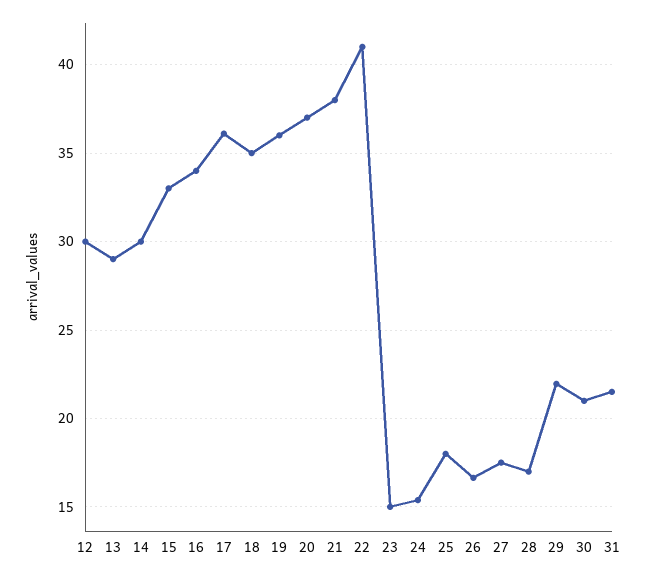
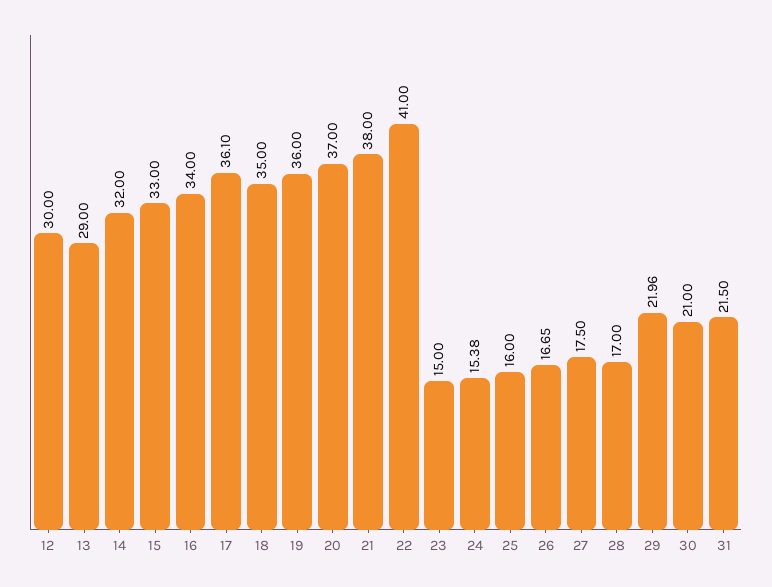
14: 30 -> 32
25: 18 -> 16

